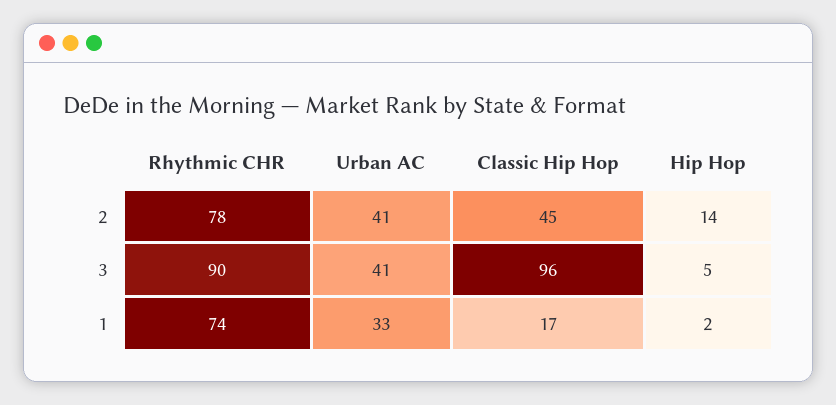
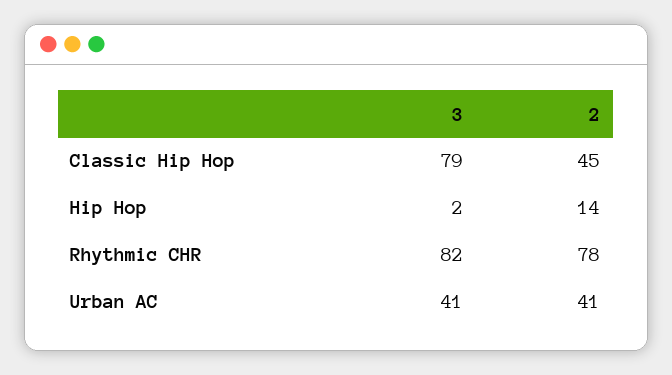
Rhythmic CHR, 3: 90 -> 82
Classic Hip Hop, 3: 96 -> 79
Hip Hop, 3: 5 -> 2
Rhythmic CHR, 1: 74 -> none
Urban AC, 1: 33 -> none
Classic Hip Hop, 1: 17 -> none
Hip Hop, 1: 2 -> none

